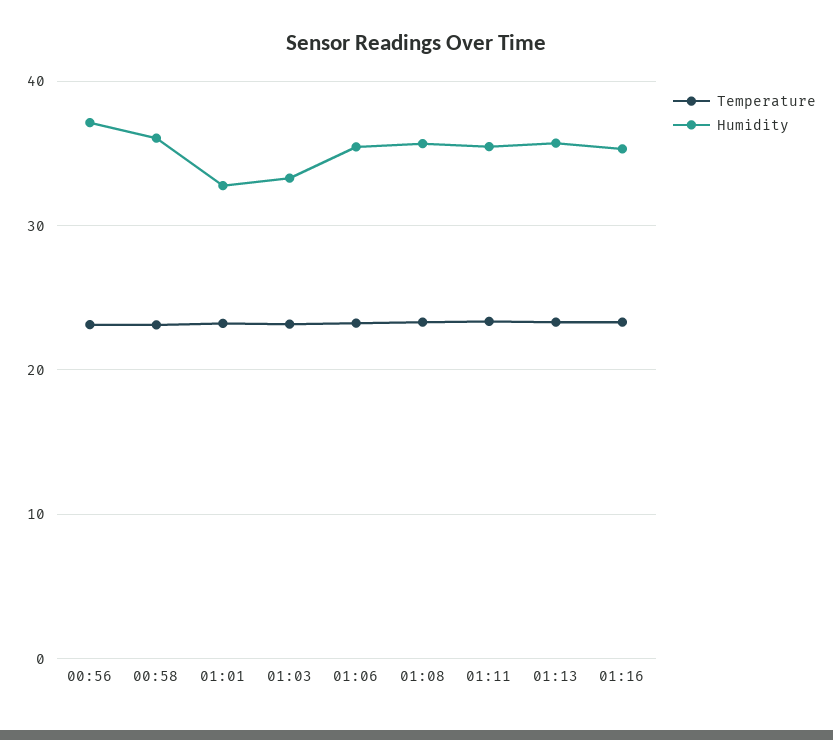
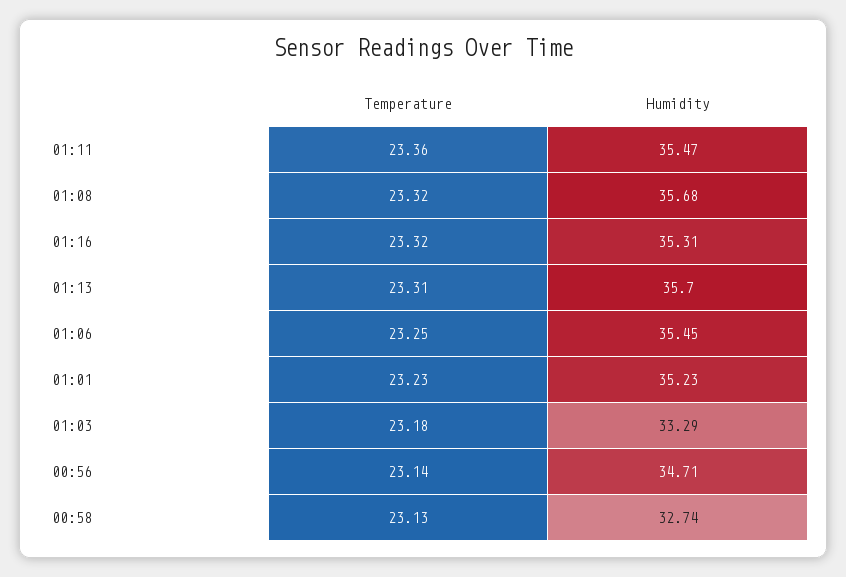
Humidity, 00:56: 37 -> 34.71
Humidity, 00:58: 36 -> 32.74
Humidity, 01:01: 33 -> 35.23

